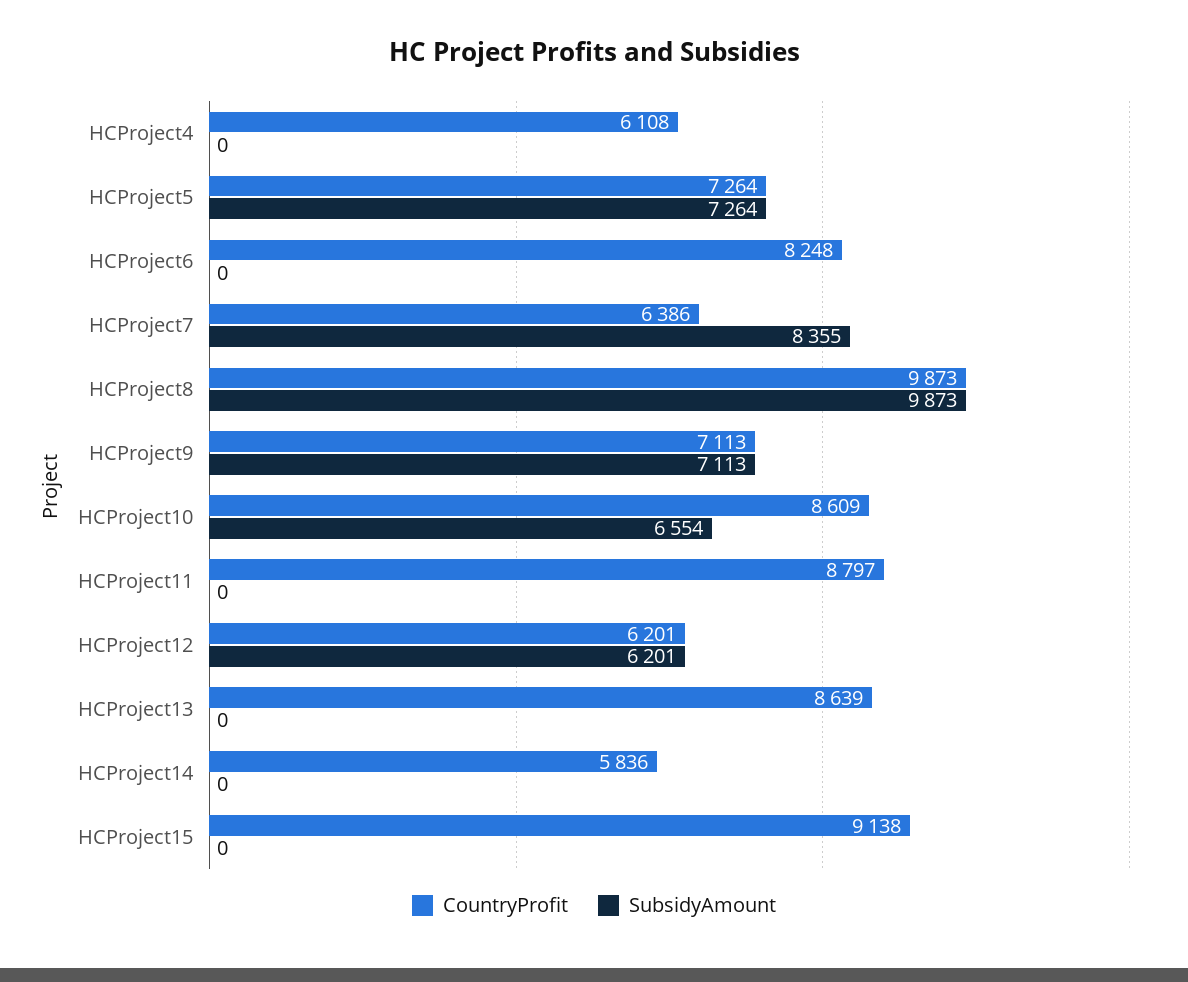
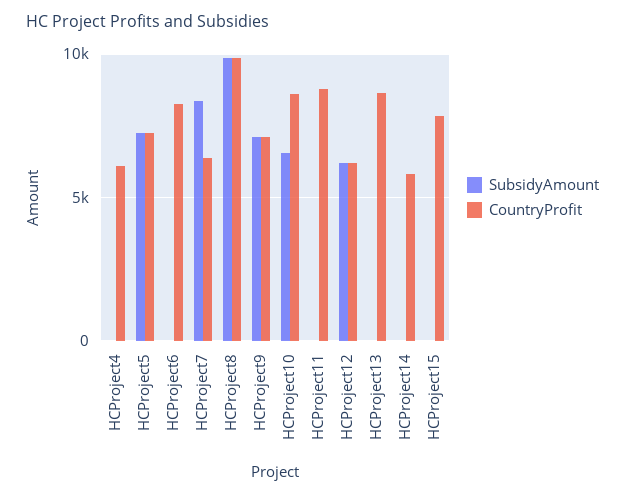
CountryProfit, HCProject15: 9138 -> 8000

